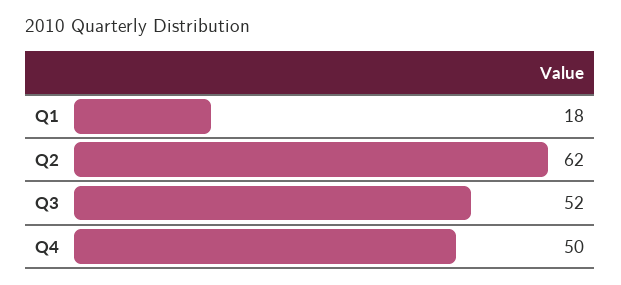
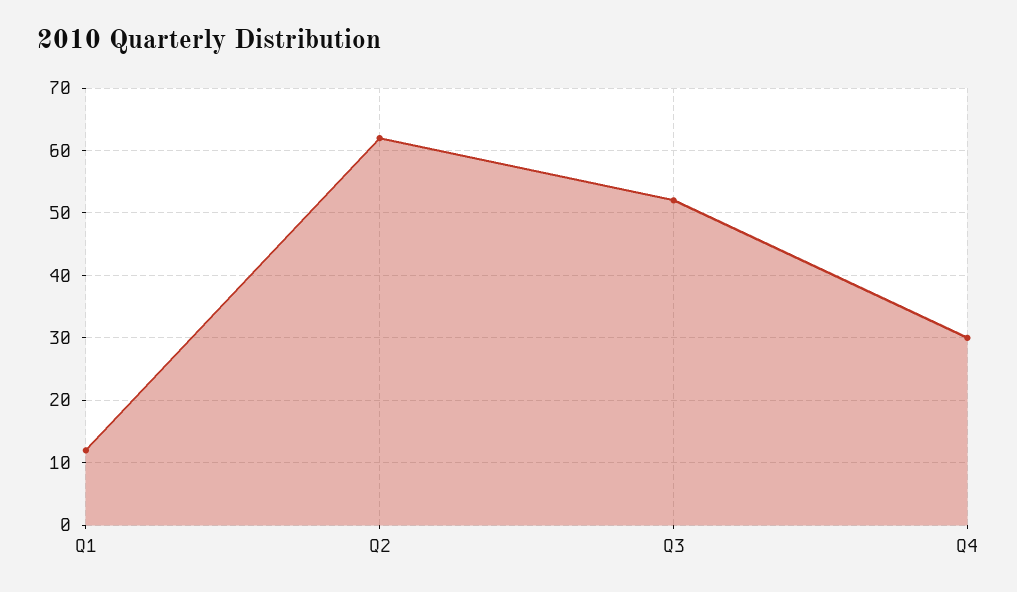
Q1: 18 -> 12
Q4: 50 -> 30

